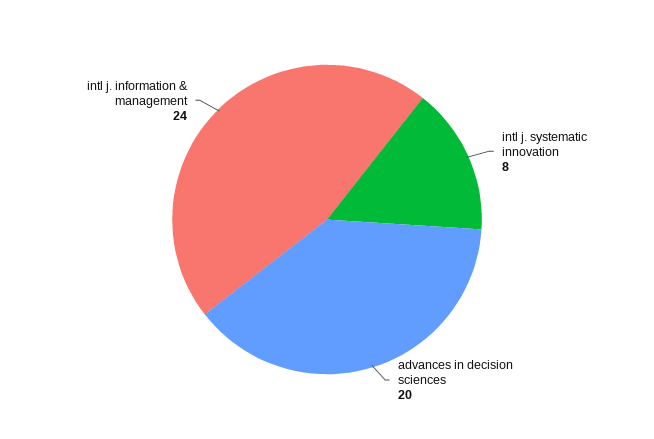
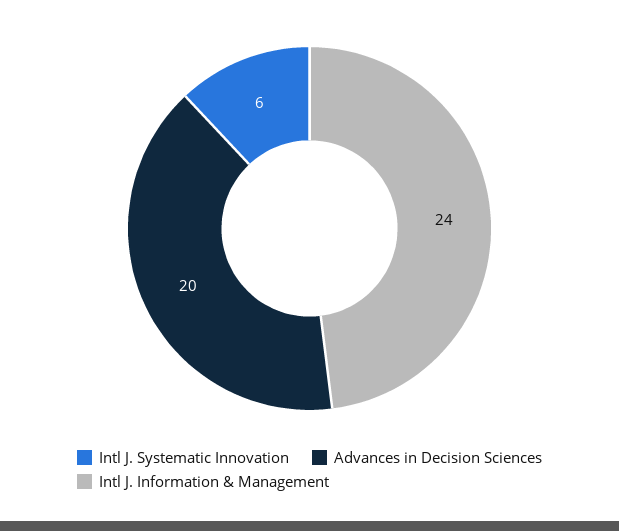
intl j. systematic innovation: 8 -> 6

